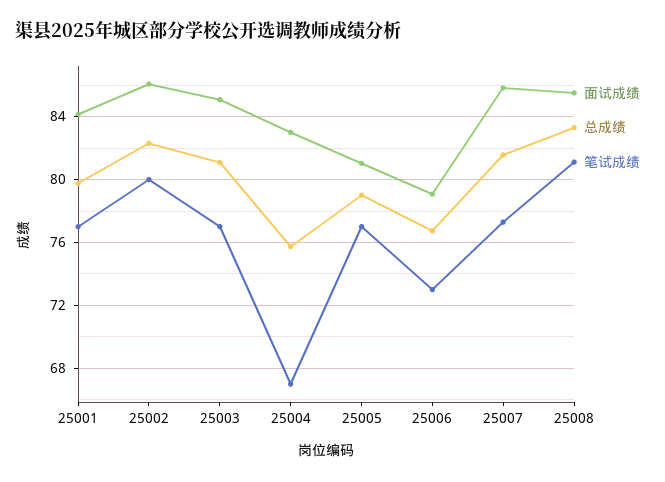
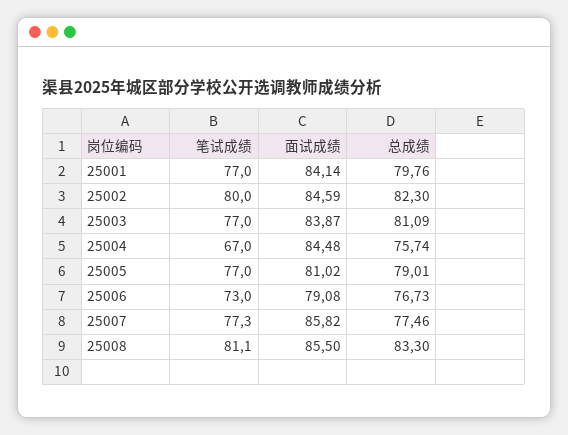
面试成绩, 25002: 86 -> 84.59
面试成绩, 25003: 85 -> 83.87
面试成绩, 25004: 83 -> 84.48
总成绩, 25007: 81.5 -> 77.46

